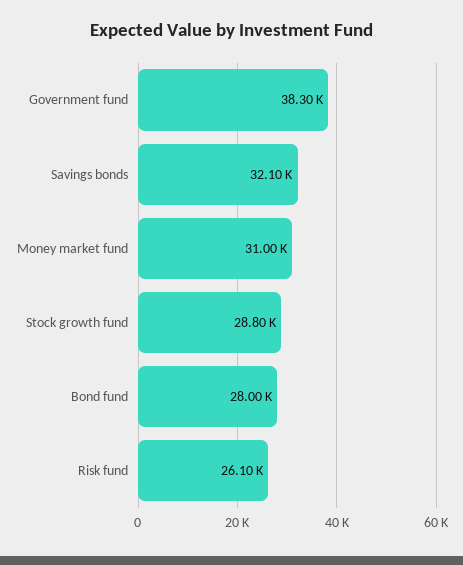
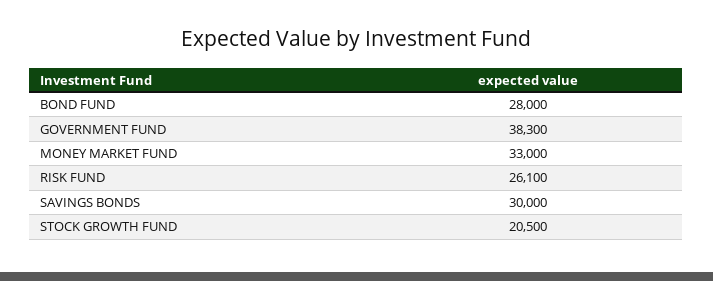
Savings bonds: 32100 -> 30000
Money market fund: 31000 -> 33000
Stock growth fund: 28800 -> 20500

